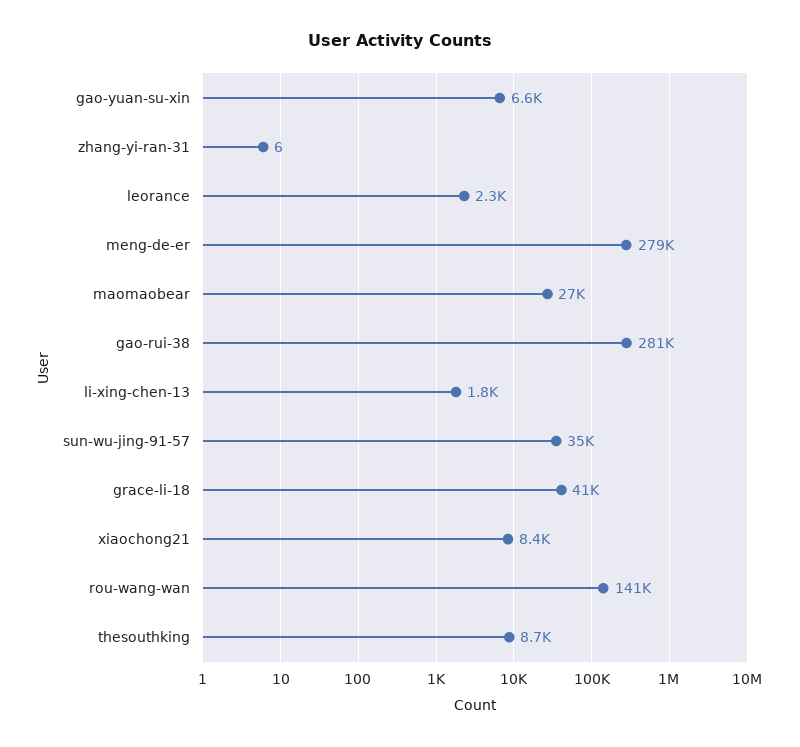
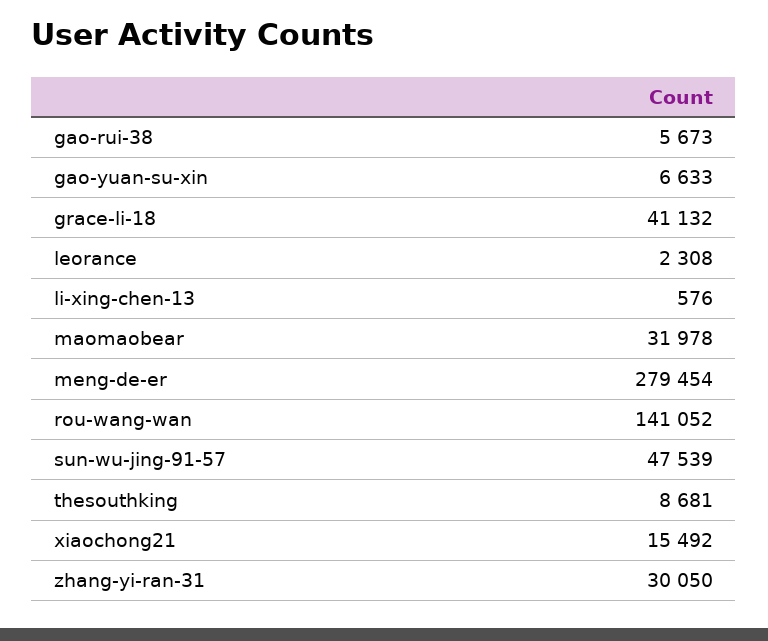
zhang-yi-ran-31: 6 -> 30050
maomaobear: 27000 -> 31978
gao-rui-38: 281000 -> 5673
li-xing-chen-13: 1800 -> 576
sun-wu-jing-91-57: 35000 -> 47539
xiaochong21: 8400 -> 15492

